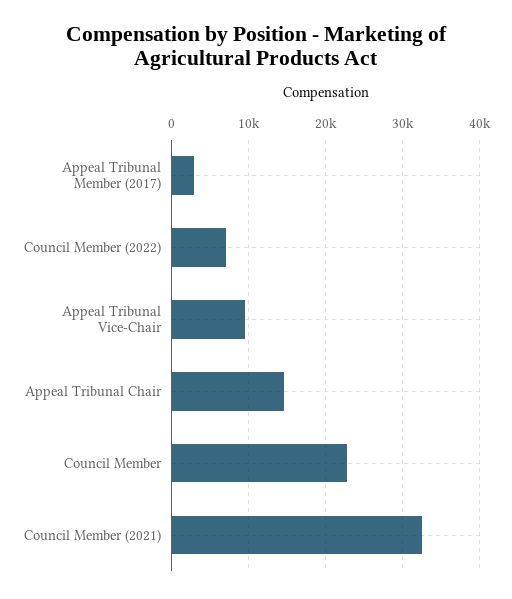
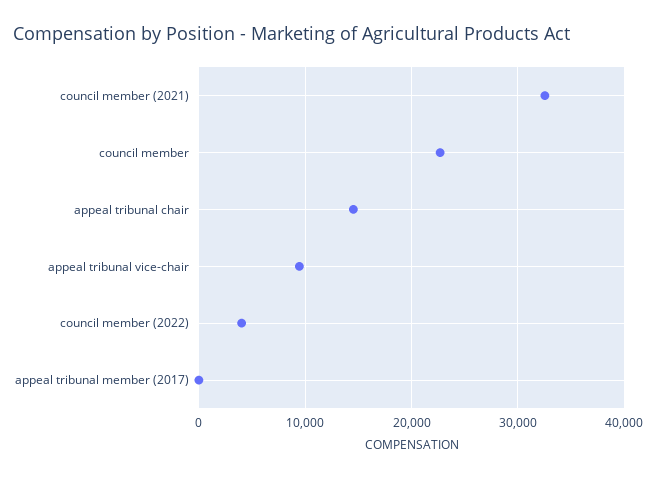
Appeal Tribunal Member (2017): 3000 -> 0
Council Member (2022): 7000 -> 4000

